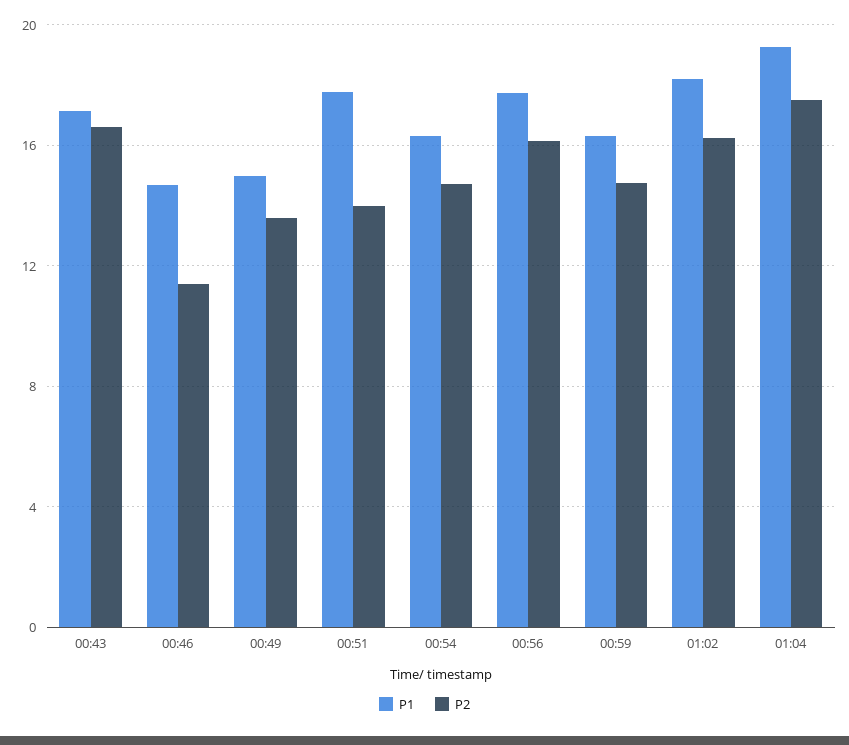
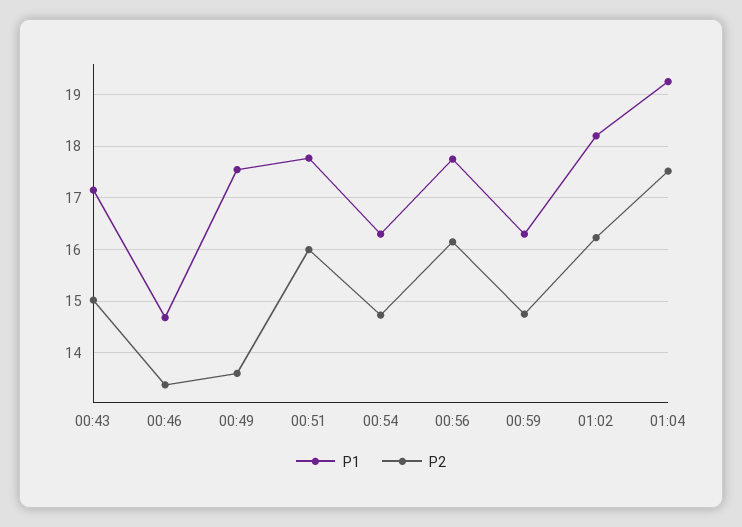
P2, 00:43: 16.5 -> 15
P2, 00:46: 11.5 -> 13.4
P1, 00:49: 15 -> 17.6
P2, 00:51: 14 -> 16

